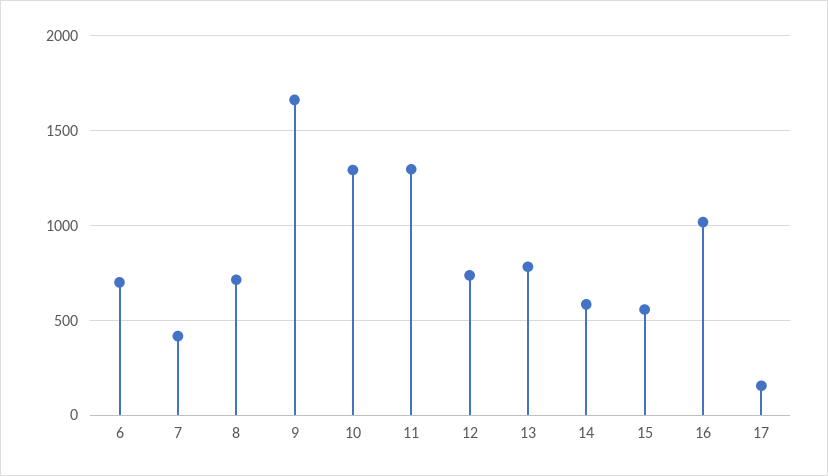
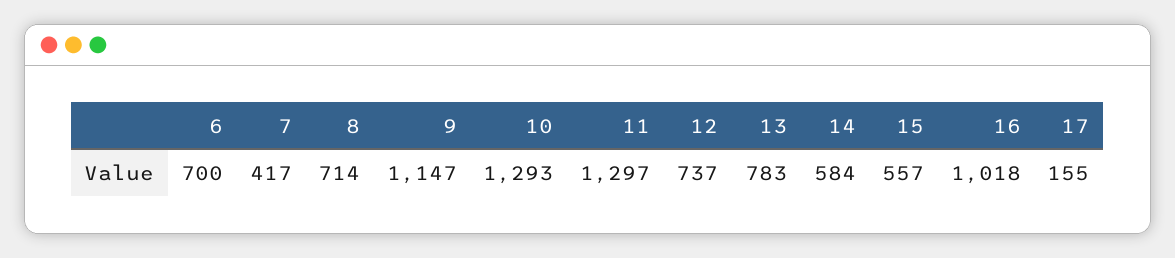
9: 1650 -> 1147

